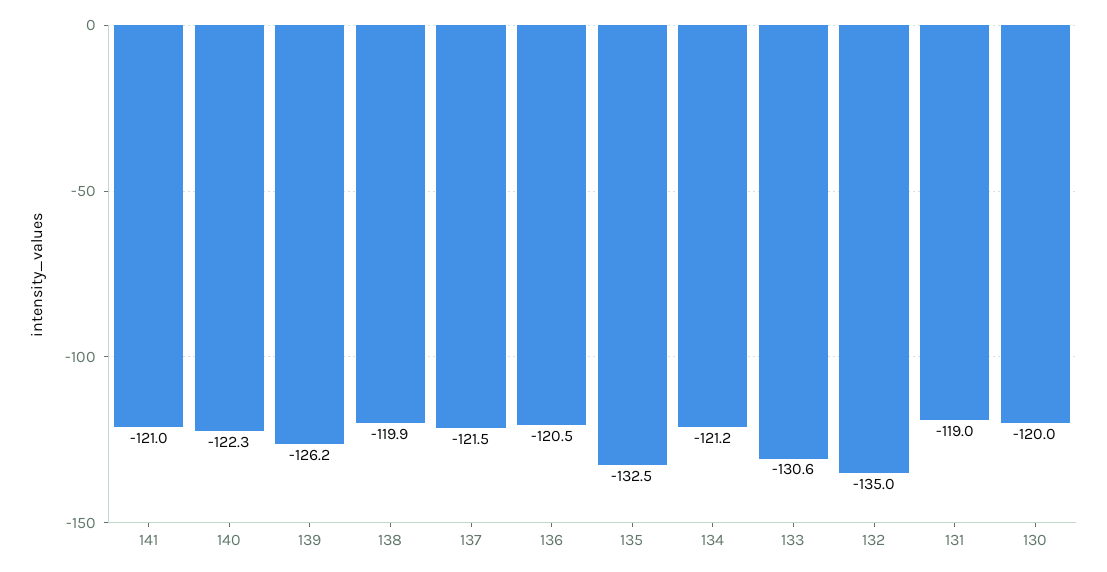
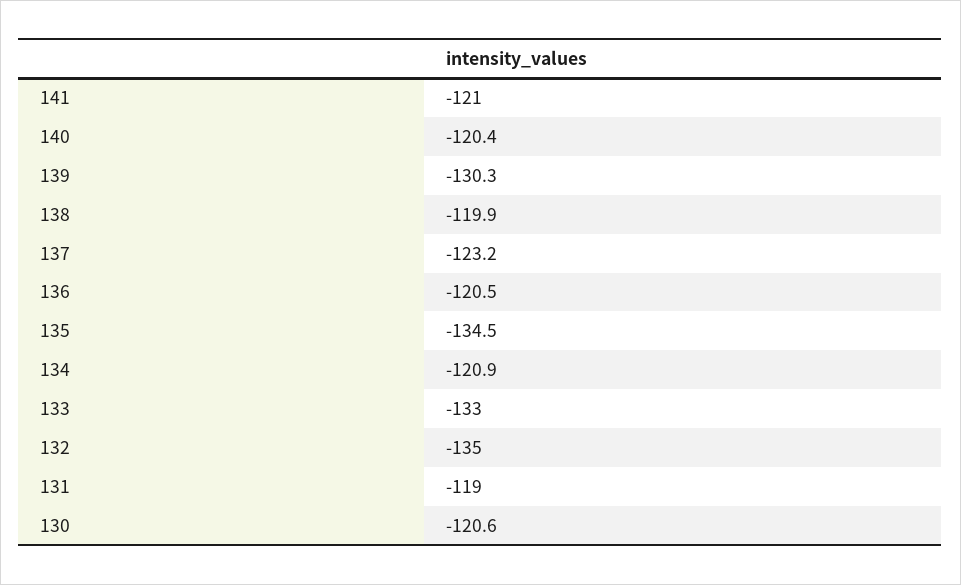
140: -122.3 -> -120.4
139: -126.2 -> -130.3
137: -121.5 -> -123.2
135: -132.5 -> -134.5
134: -121.2 -> -120.9
133: -130.6 -> -133
130: -120 -> -120.6

